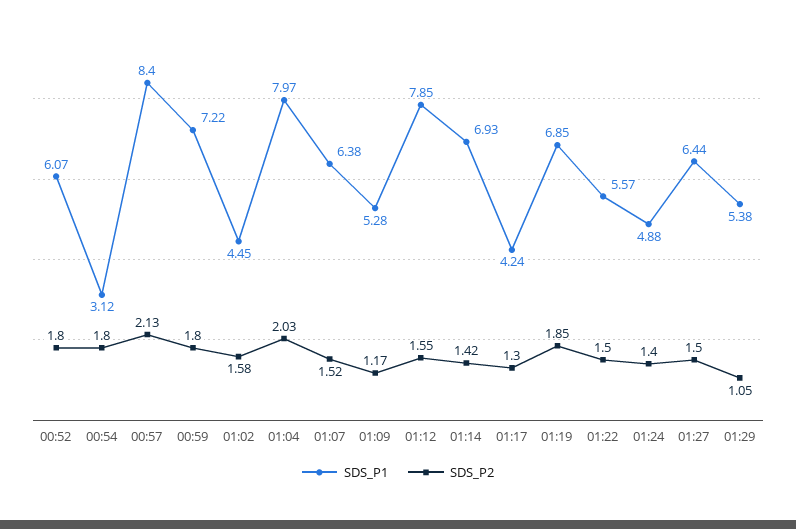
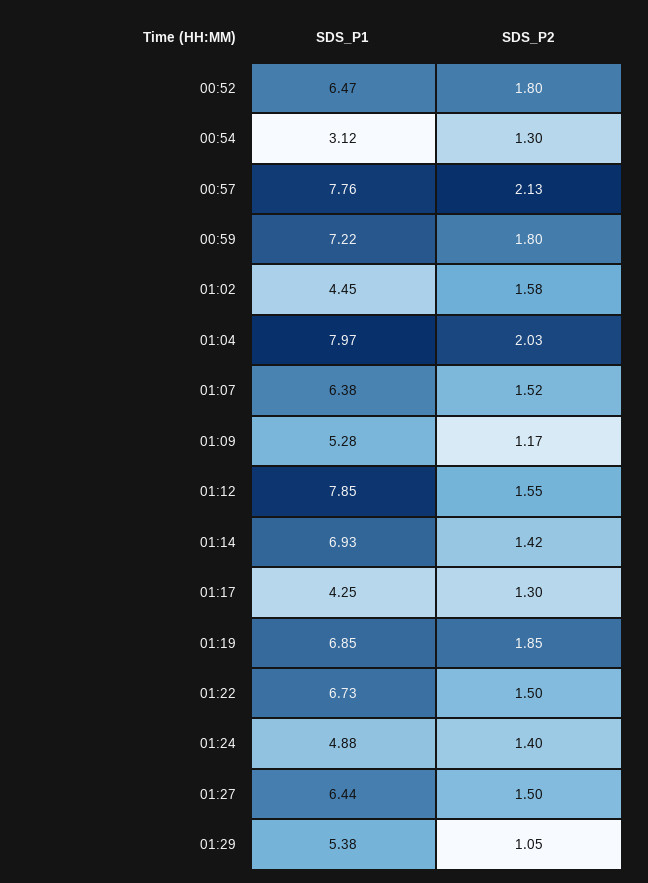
SDS_P1, 00:52: 6.07 -> 6.47
SDS_P2, 00:54: 1.8 -> 1.3
SDS_P1, 00:57: 8.4 -> 7.76
SDS_P1, 01:17: 4.24 -> 4.25
SDS_P1, 01:22: 5.57 -> 6.73

